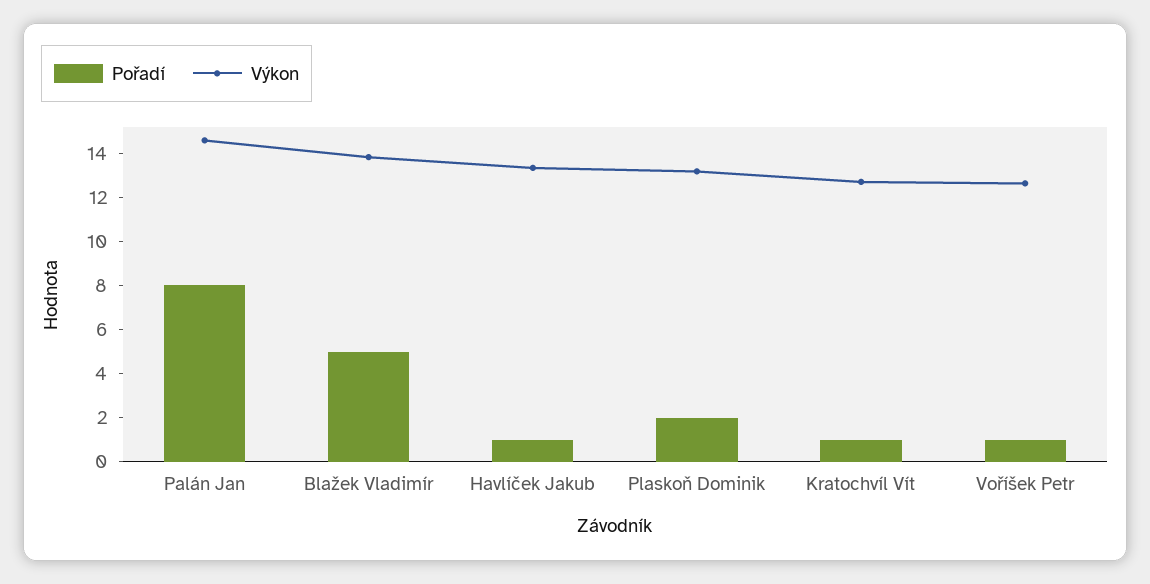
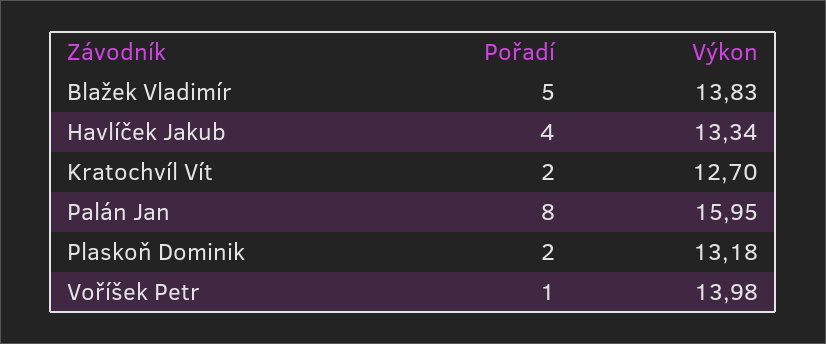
Výkon, Palán Jan: 14.5 -> 15.95
Pořadí, Havlíček Jakub: 1 -> 4
Pořadí, Kratochvíl Vít: 1 -> 2
Výkon, Voříšek Petr: 12.5 -> 13.98

